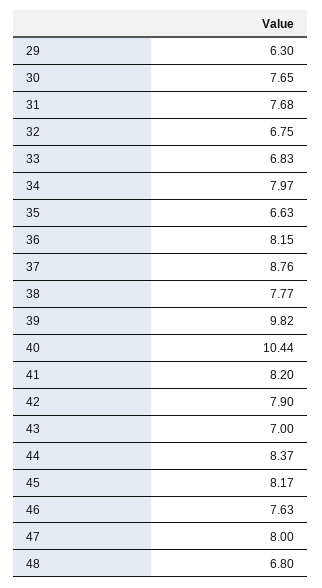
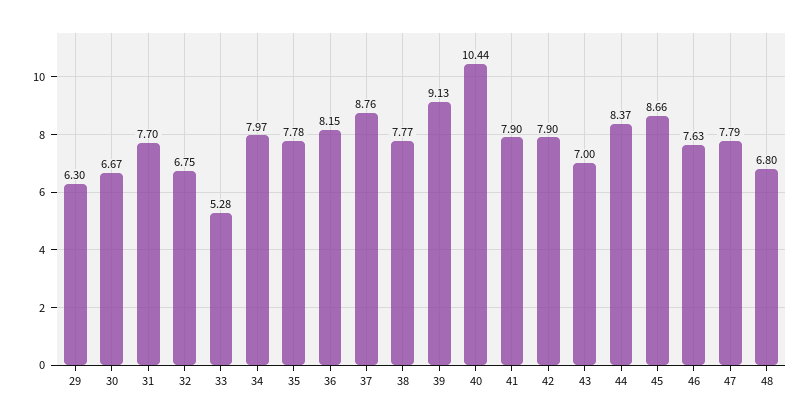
30: 7.65 -> 6.67
31: 7.68 -> 7.7
33: 6.83 -> 5.28
35: 6.63 -> 7.78
39: 9.82 -> 9.13
41: 8.2 -> 7.9
45: 8.17 -> 8.66
47: 8 -> 7.79

